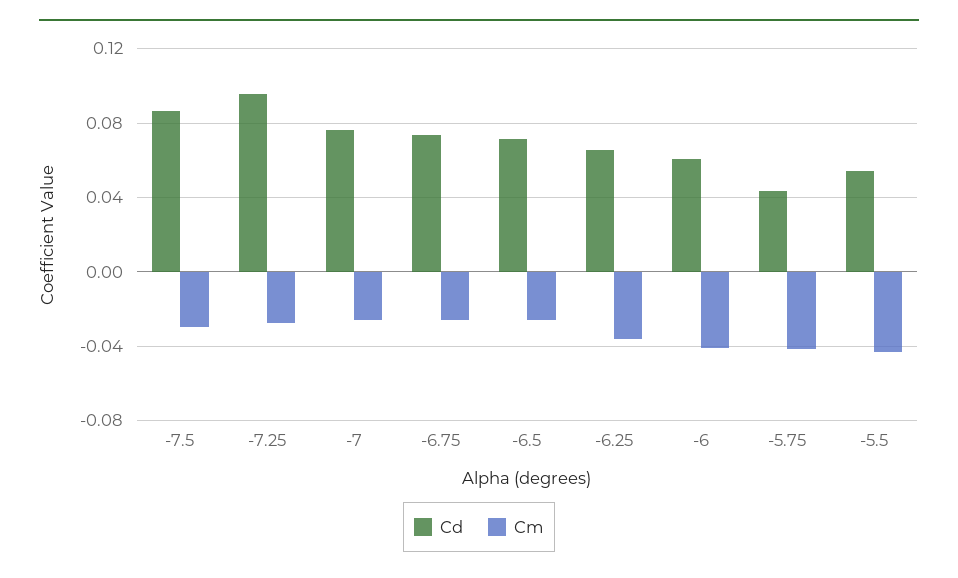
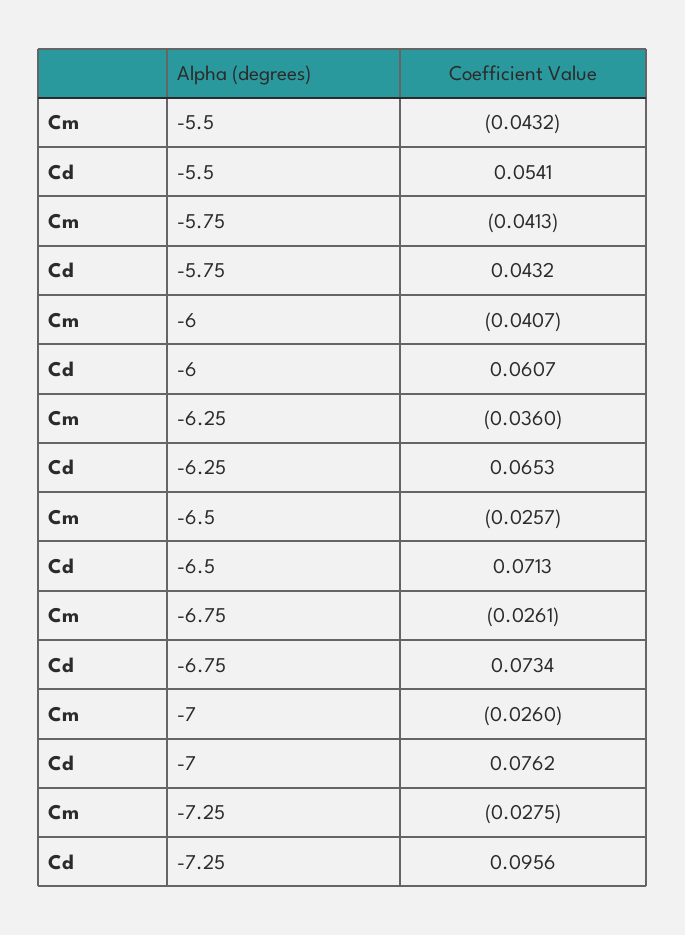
Cd, -7.5: 0.085 -> none
Cm, -7.5: -0.03 -> none

